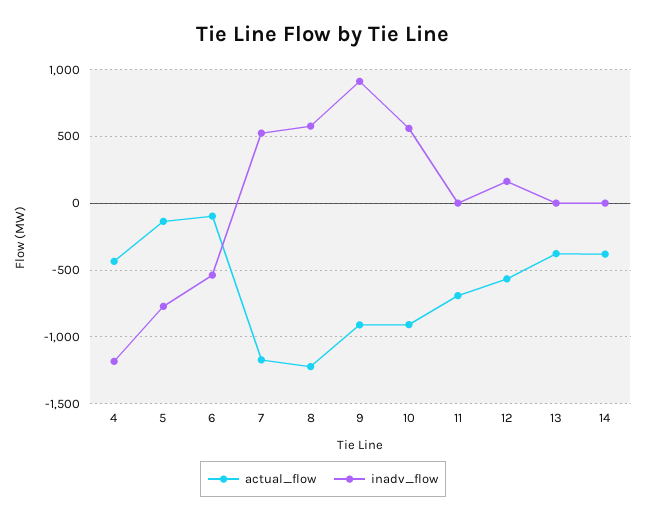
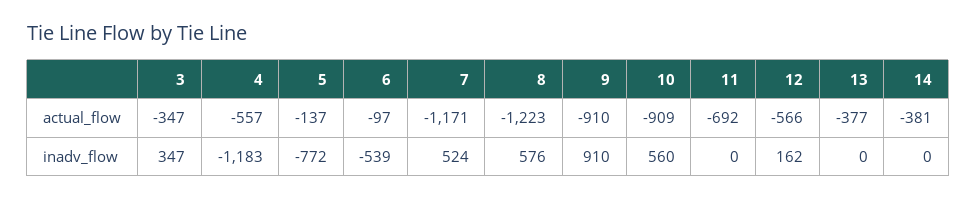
actual_flow, 4: -450 -> -557
actual_flow, 3: none -> -347
inadv_flow, 3: none -> 347

